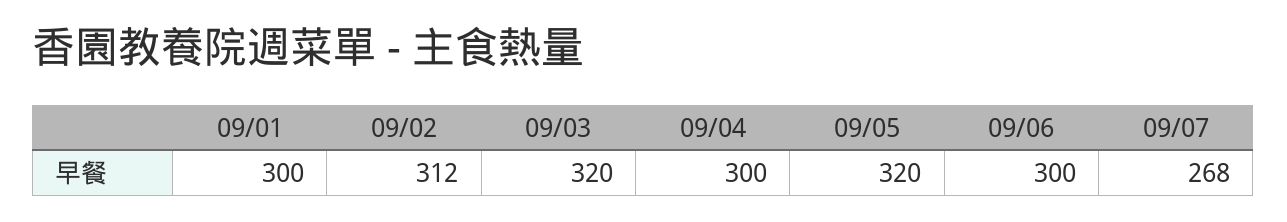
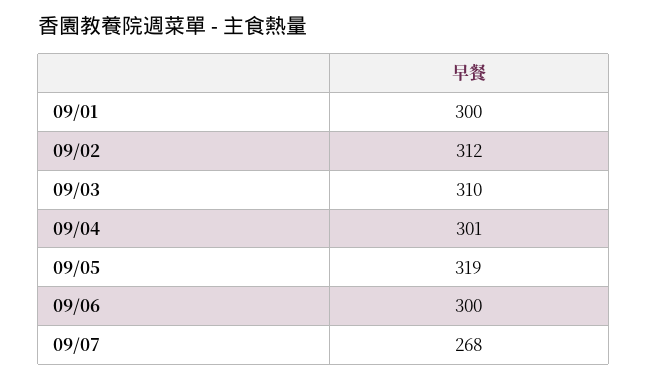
09/03: 320 -> 310
09/04: 300 -> 301
09/05: 320 -> 319

